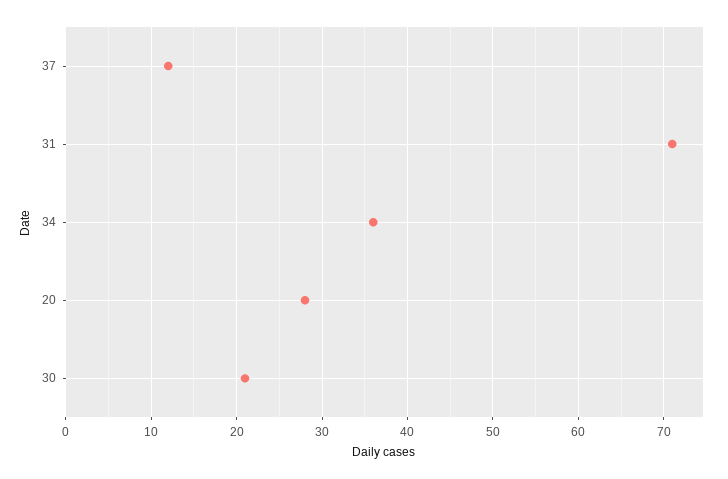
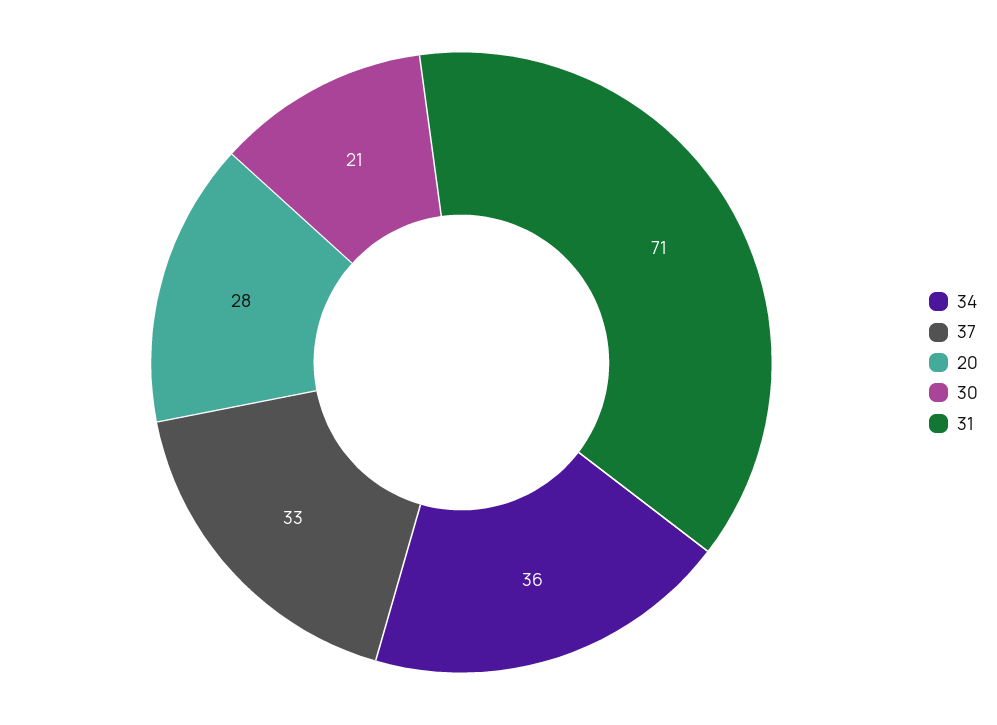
37: 12 -> 33

